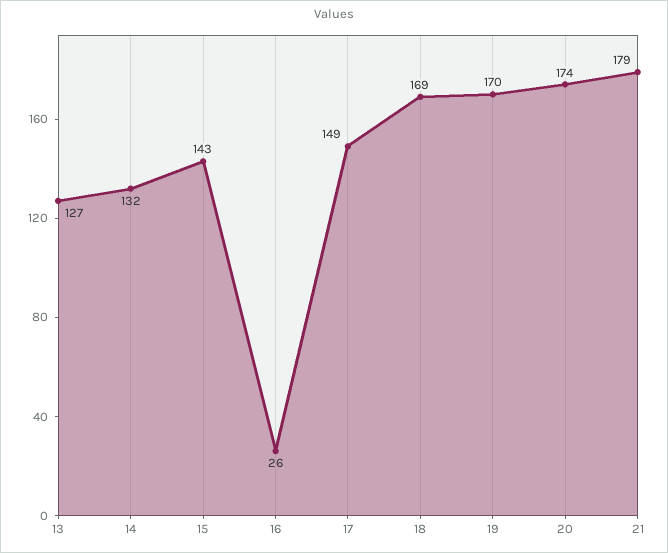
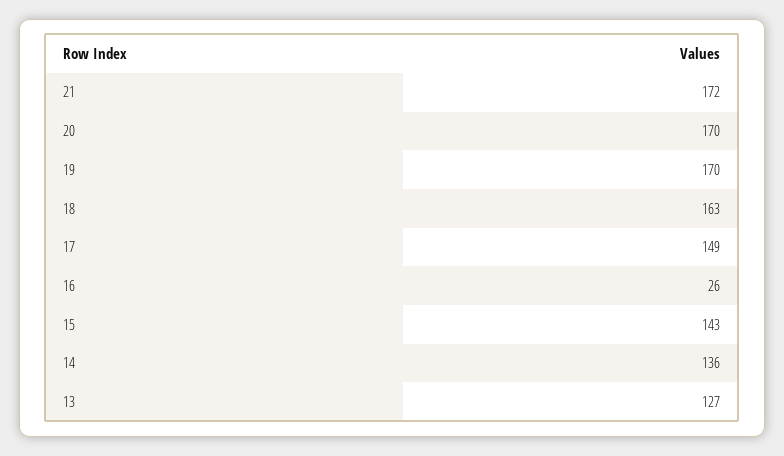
14: 132 -> 136
18: 169 -> 163
20: 174 -> 170
21: 179 -> 172

